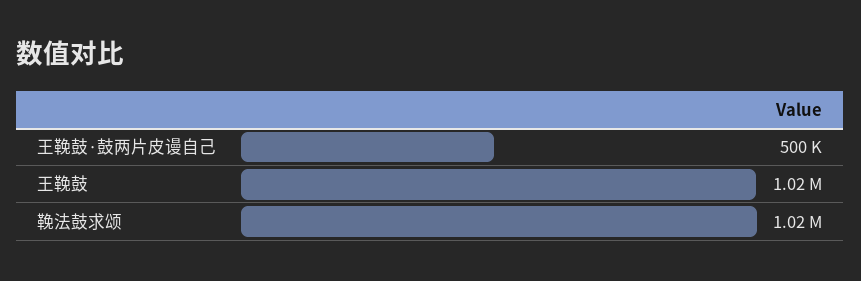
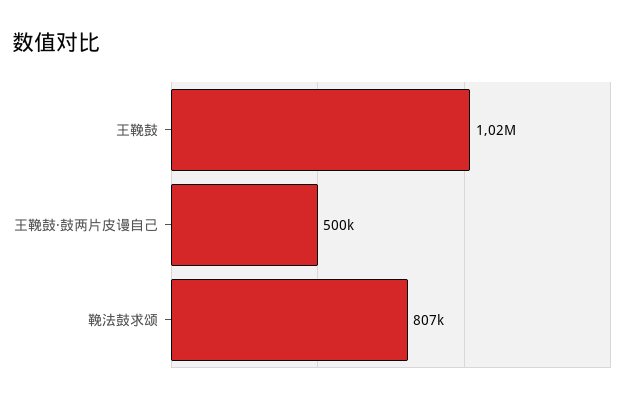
鞔法鼓求颂: 1020000 -> 807000

